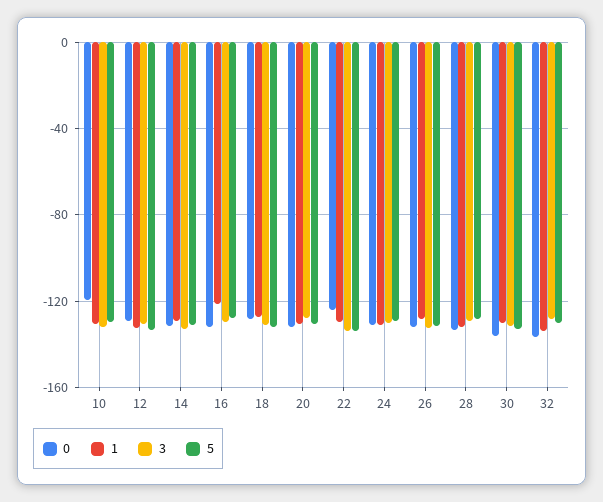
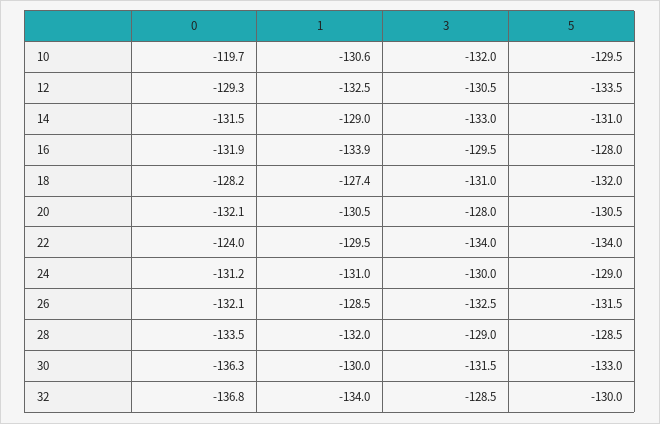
1, 16: -120 -> -133.9

